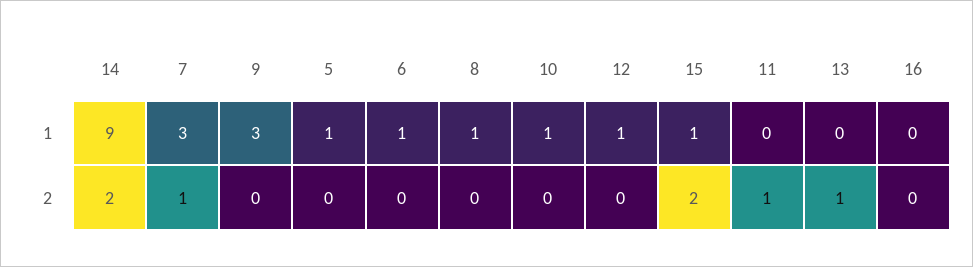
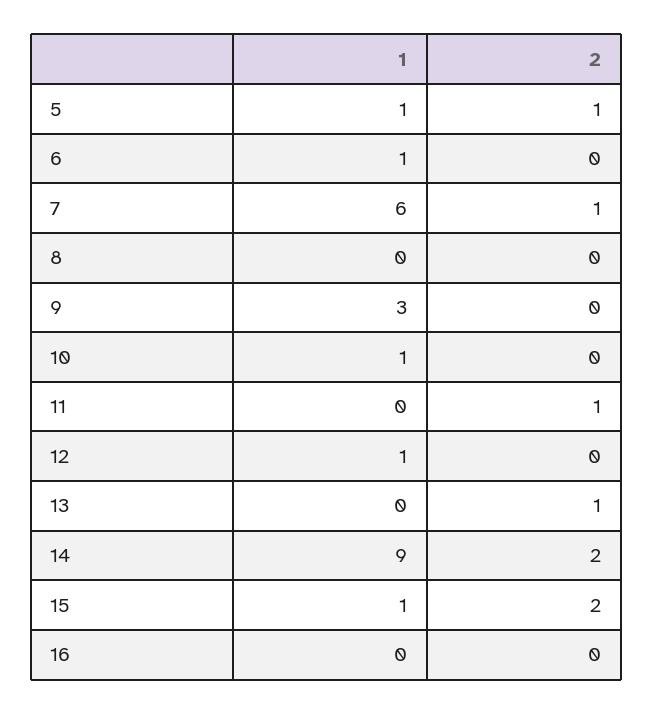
7, 1: 3 -> 6
8, 1: 1 -> 0
5, 2: 0 -> 1

